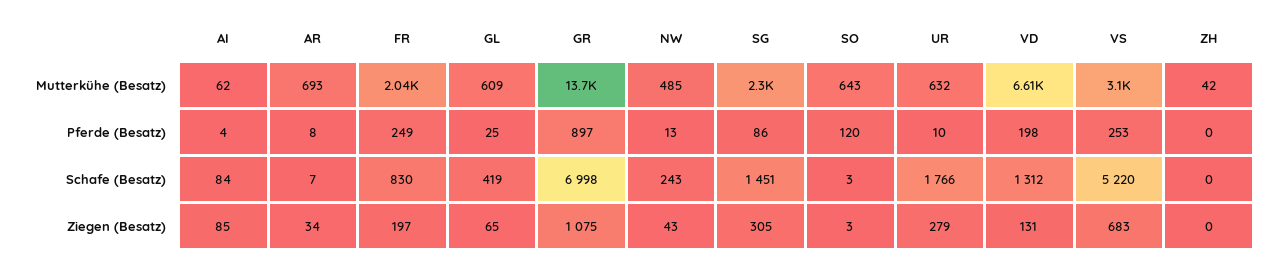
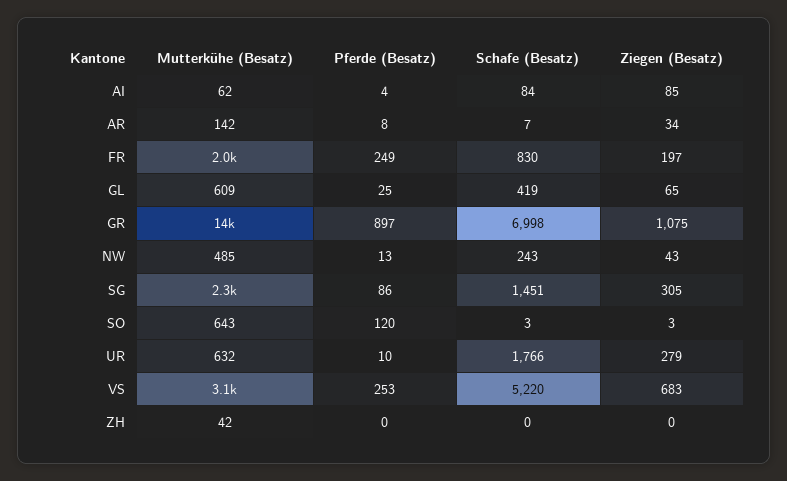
AR, Mutterkühe (Besatz): 693 -> 142
VD, Mutterkühe (Besatz): 6610 -> none
VD, Pferde (Besatz): 198 -> none
VD, Schafe (Besatz): 1312 -> none
VD, Ziegen (Besatz): 131 -> none

